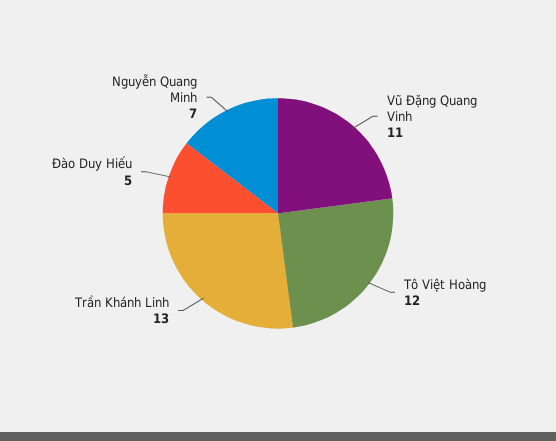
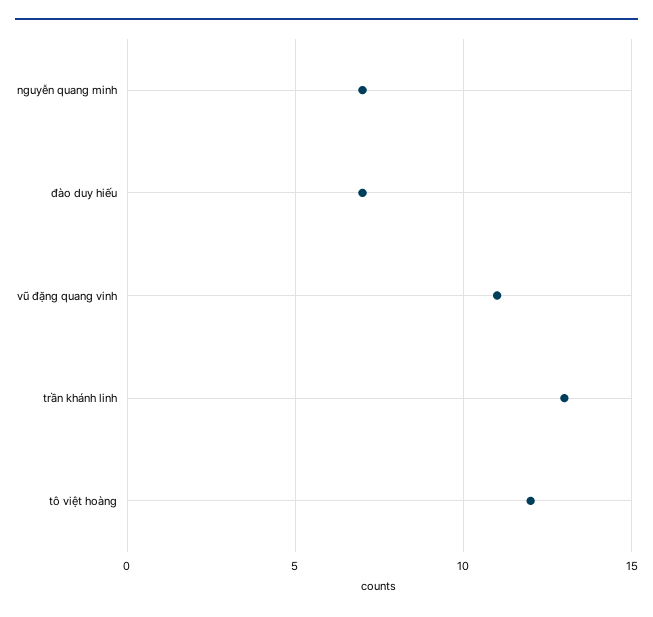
Đào Duy Hiếu: 5 -> 7

